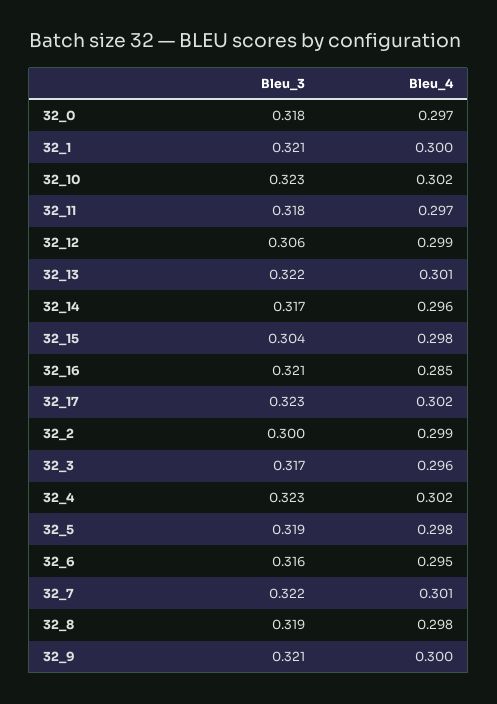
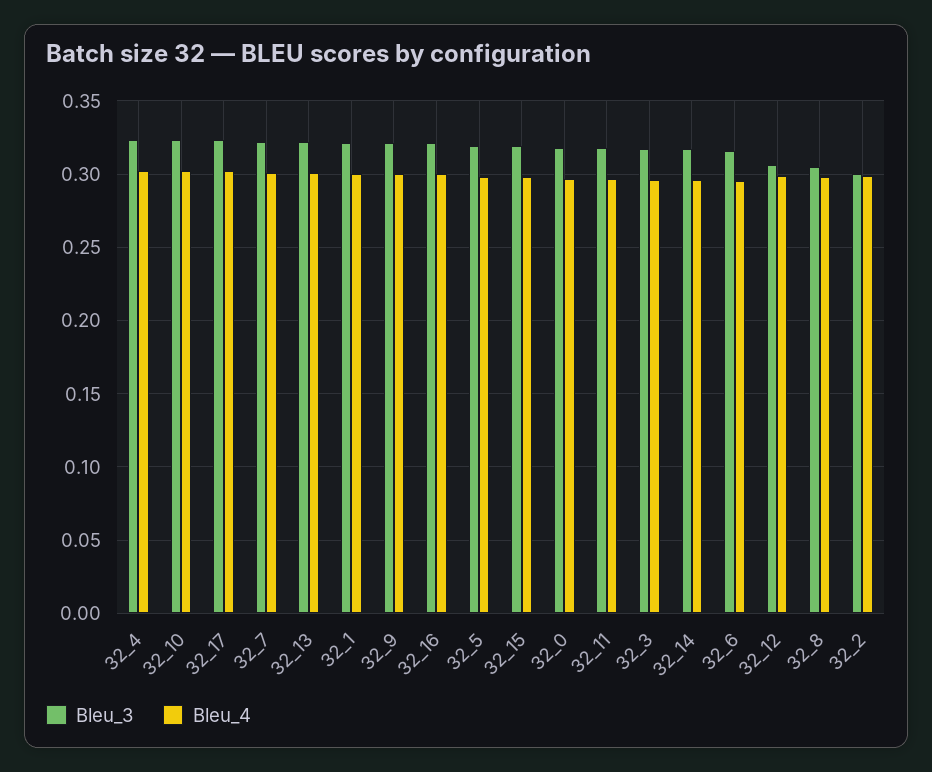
Bleu_3, 32_15: 0.304 -> 0.32
Bleu_4, 32_16: 0.285 -> 0.3
Bleu_3, 32_8: 0.319 -> 0.305

